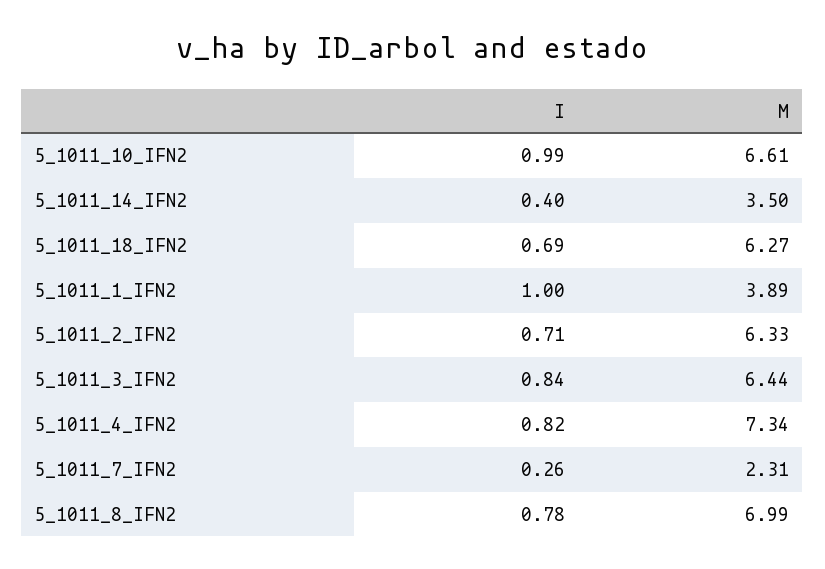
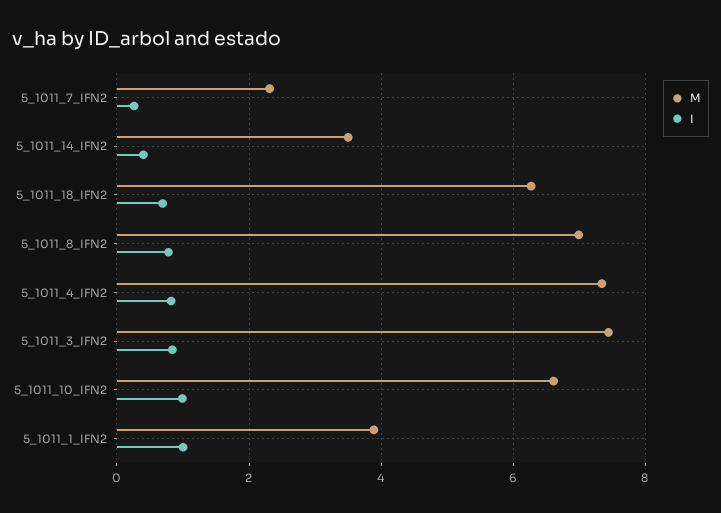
I, 5_1011_2_IFN2: 0.71 -> none
M, 5_1011_2_IFN2: 6.33 -> none
M, 5_1011_3_IFN2: 6.44 -> 7.4

